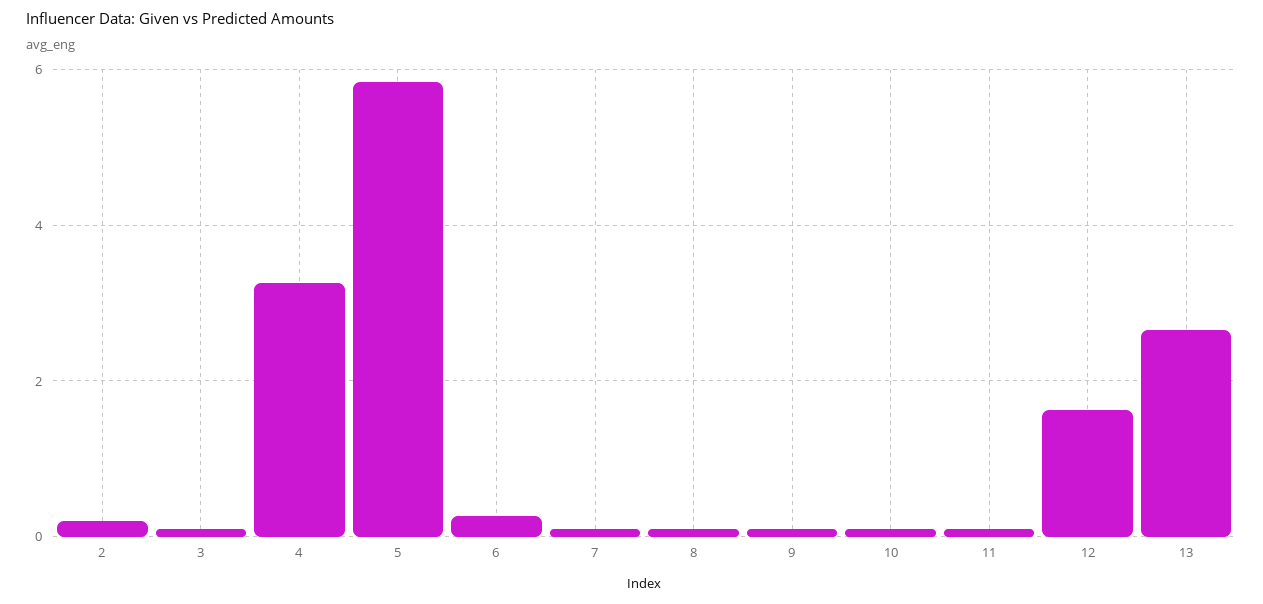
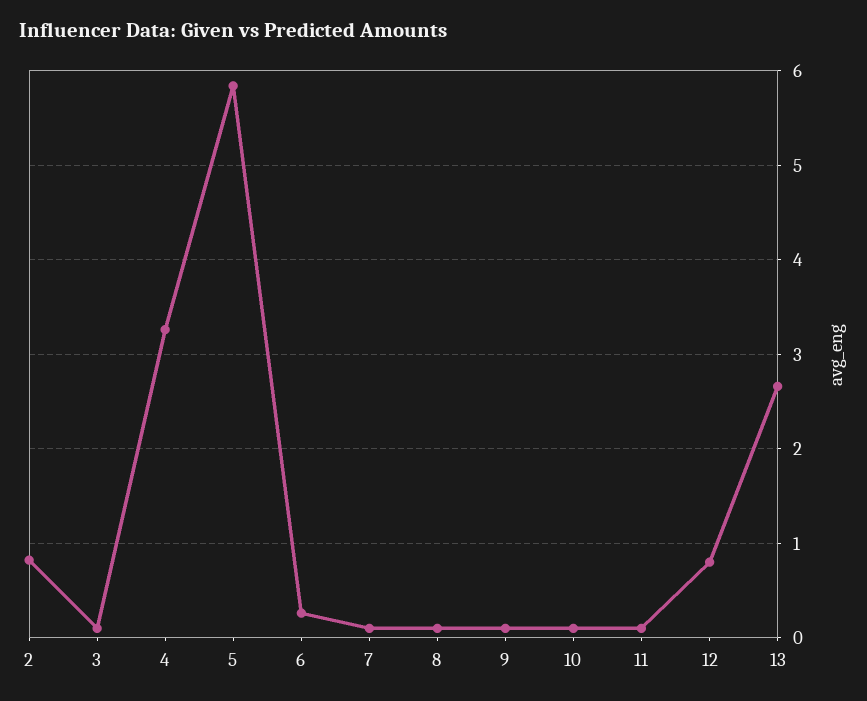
2: 0.2 -> 0.8
12: 1.6 -> 0.8

